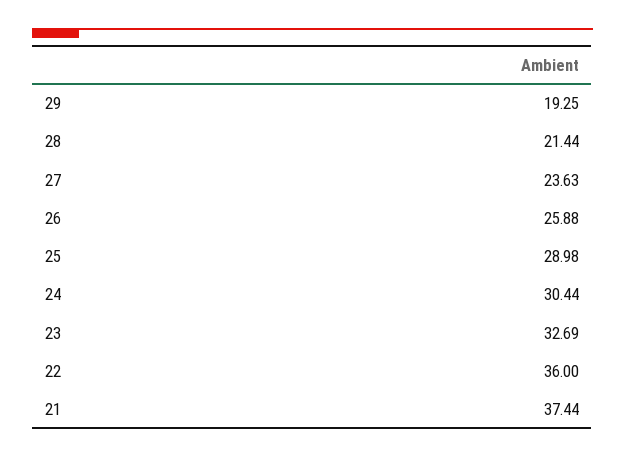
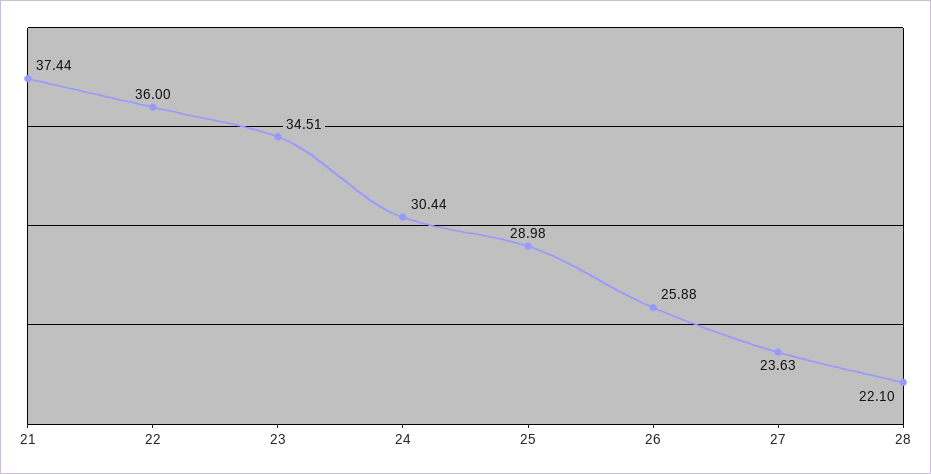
29: 19.25 -> none
28: 21.44 -> 22.1
23: 32.69 -> 34.51

